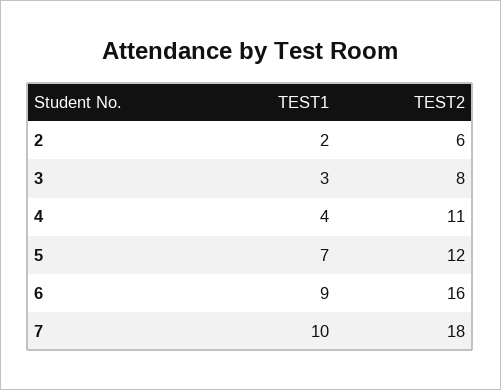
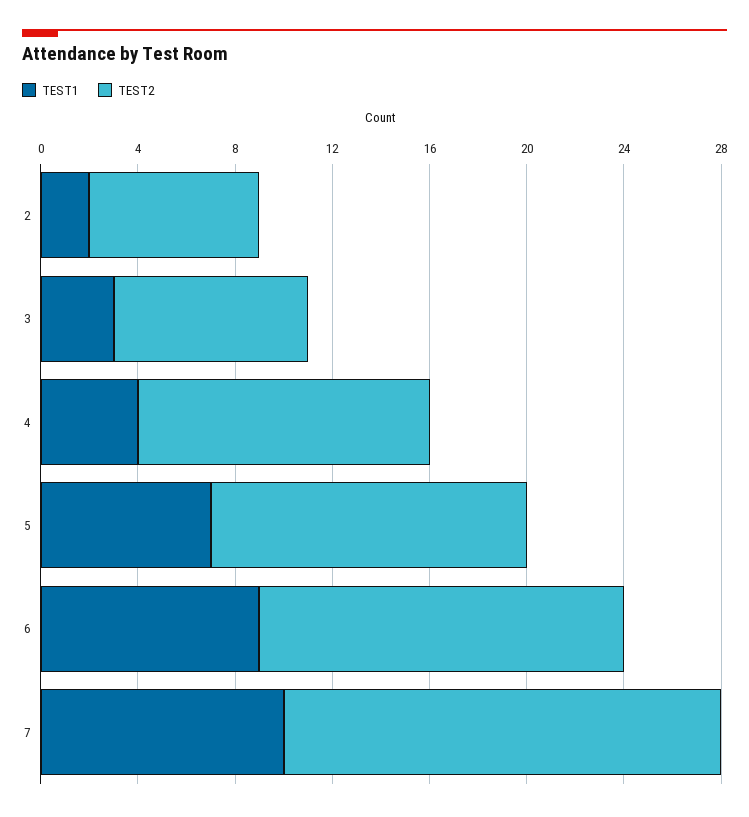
TEST2, 2: 6 -> 7
TEST2, 4: 11 -> 12
TEST2, 5: 12 -> 13
TEST2, 6: 16 -> 15

